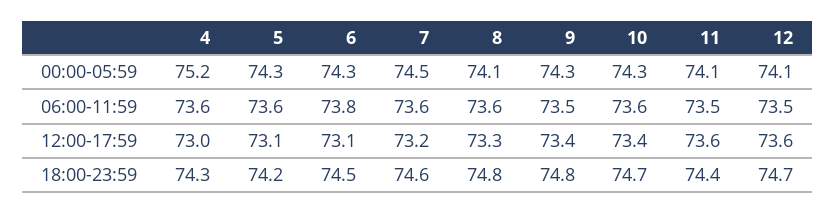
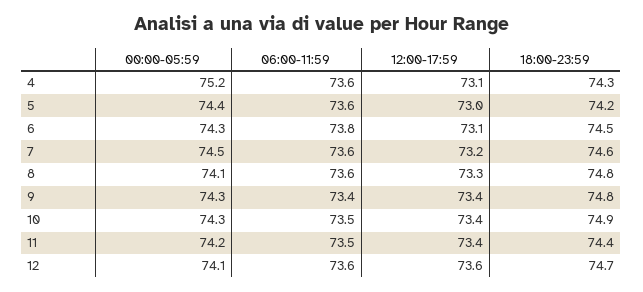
5, 00:00-05:59: 74.3 -> 74.4
11, 00:00-05:59: 74.1 -> 74.2
9, 06:00-11:59: 73.5 -> 73.4
10, 06:00-11:59: 73.6 -> 73.5
12, 06:00-11:59: 73.5 -> 73.6
4, 12:00-17:59: 73 -> 73.1
5, 12:00-17:59: 73.1 -> 73
11, 12:00-17:59: 73.6 -> 73.4
10, 18:00-23:59: 74.7 -> 74.9

